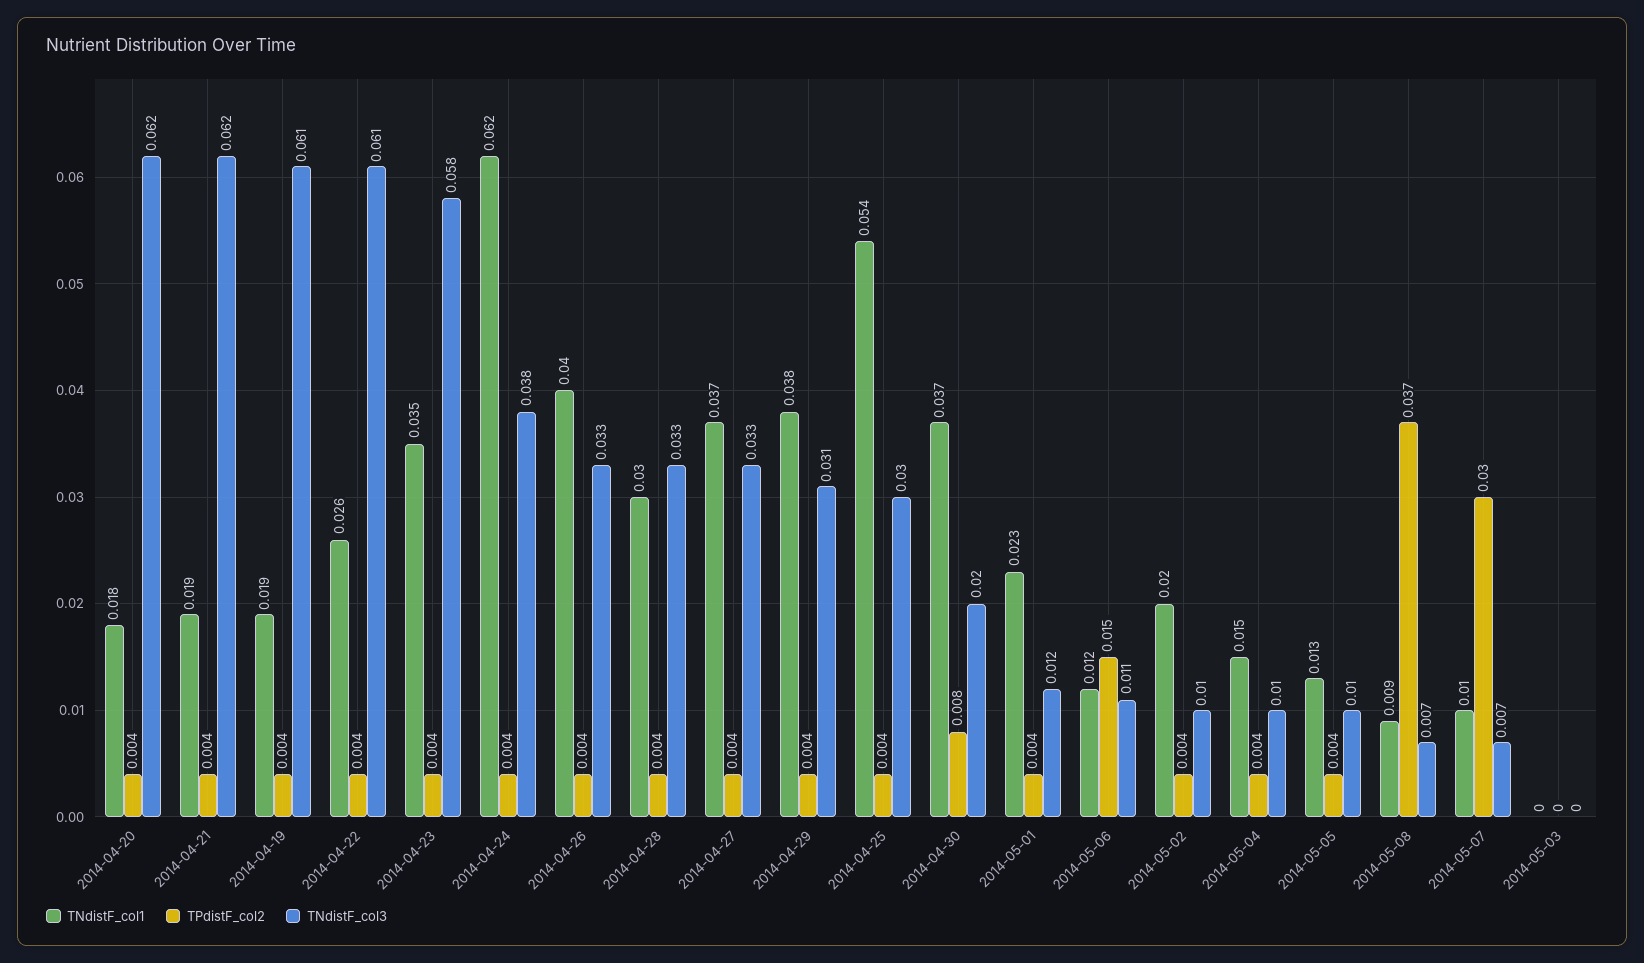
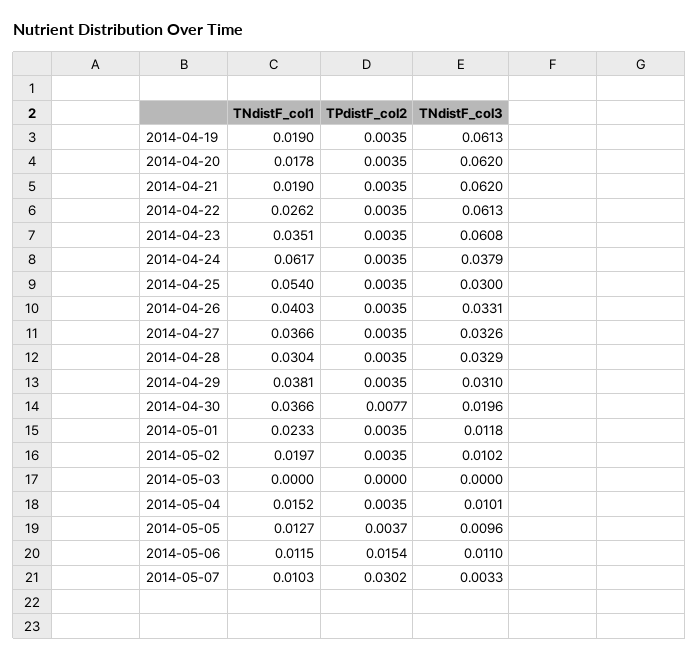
TNdistF_col3, 2014-04-23: 0.058 -> 0.0608
TNdistF_col1, 2014-05-08: 0.009 -> none
TPdistF_col2, 2014-05-08: 0.037 -> none
TNdistF_col3, 2014-05-08: 0.007 -> none
TNdistF_col3, 2014-05-07: 0.007 -> 0.0033

